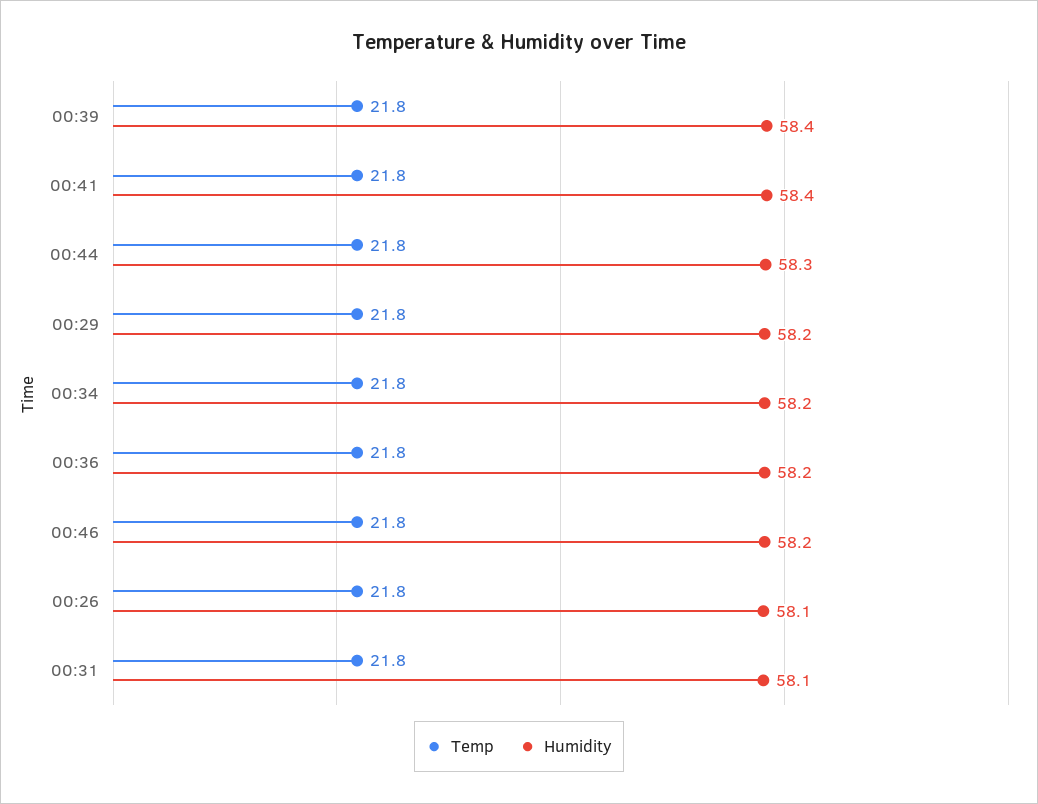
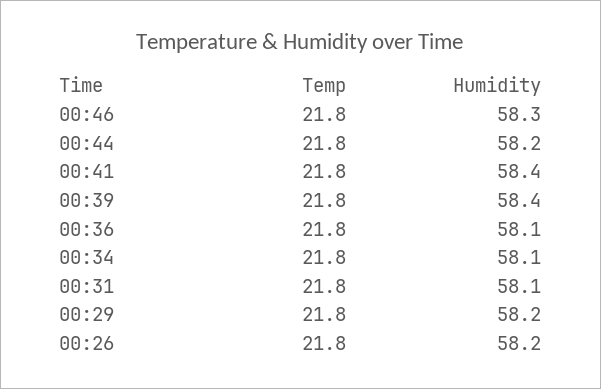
Humidity, 00:44: 58.3 -> 58.2
Humidity, 00:34: 58.2 -> 58.1
Humidity, 00:36: 58.2 -> 58.1
Humidity, 00:46: 58.2 -> 58.3
Humidity, 00:26: 58.1 -> 58.2

